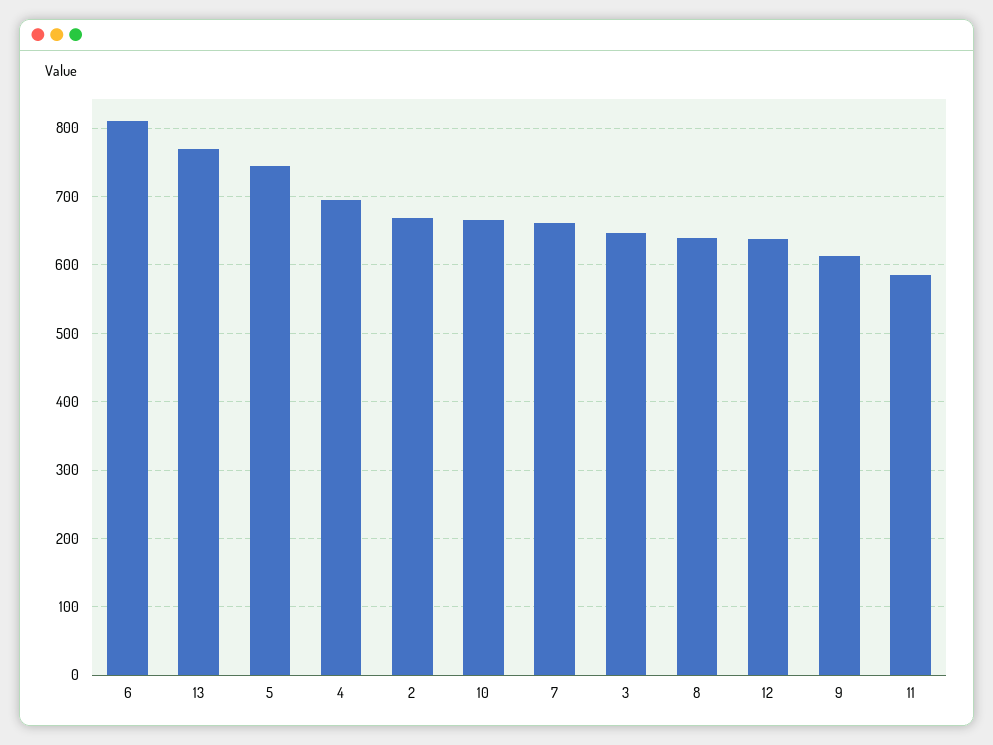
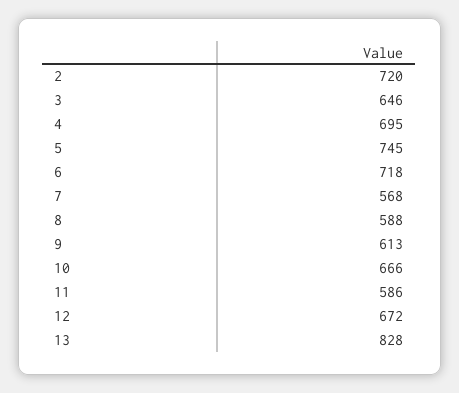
6: 810 -> 718
13: 770 -> 828
2: 670 -> 720
7: 660 -> 568
8: 640 -> 588
12: 640 -> 672

